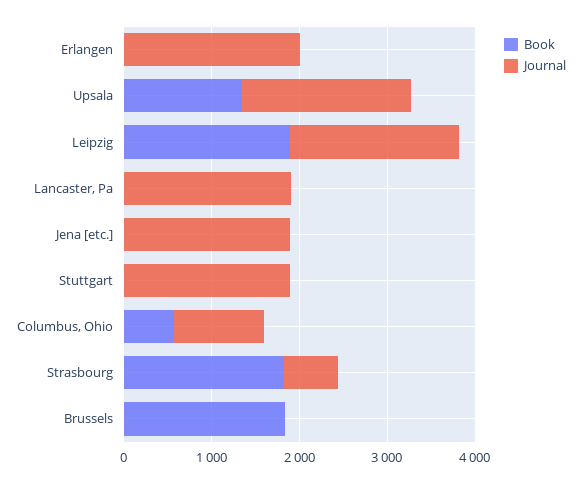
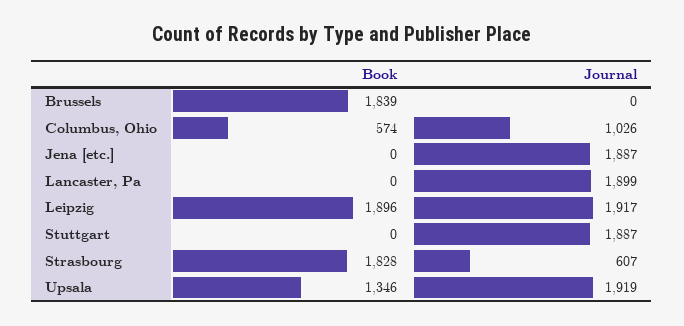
Book, Erlangen: 0 -> none
Journal, Erlangen: 2000 -> none

